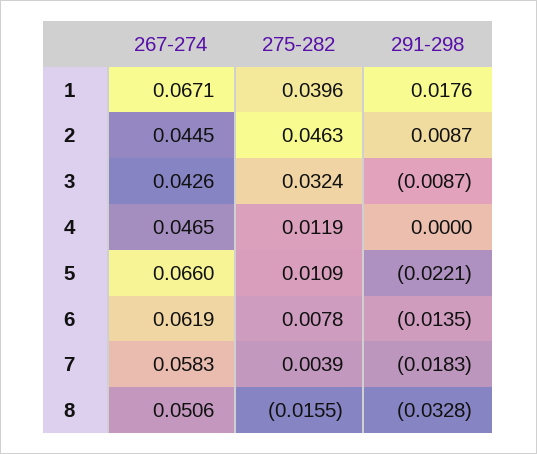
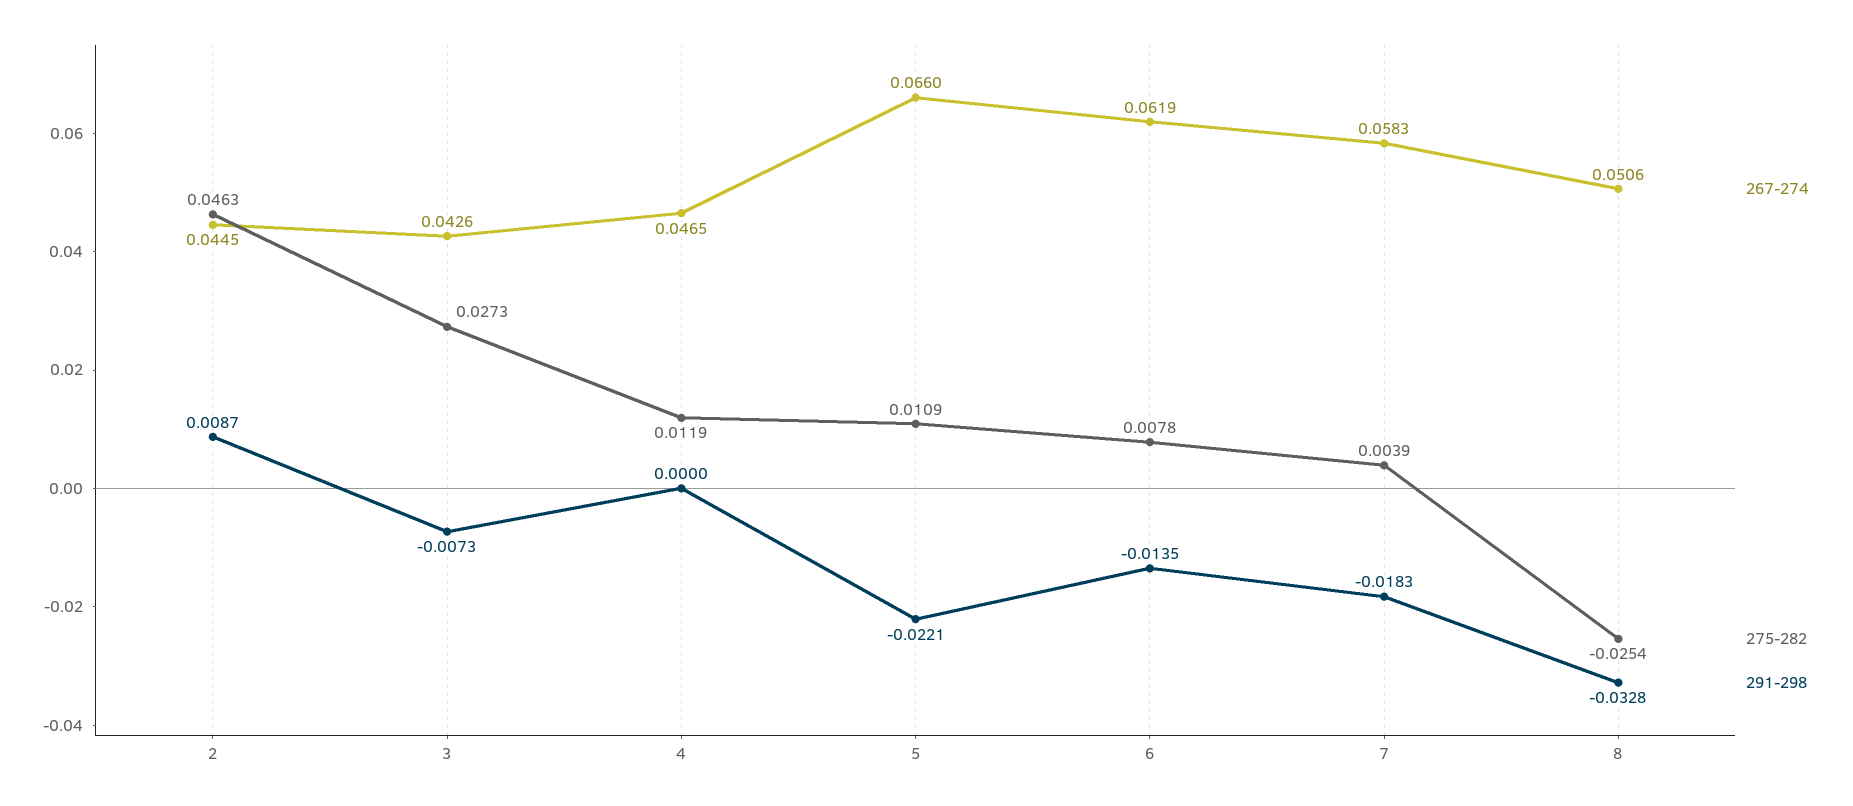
267-274, 1: 0.0671 -> none
275-282, 1: 0.0396 -> none
291-298, 1: 0.0176 -> none
275-282, 3: 0.0324 -> 0.0273
291-298, 3: -0.0087 -> -0.0073
275-282, 8: -0.0155 -> -0.0254

